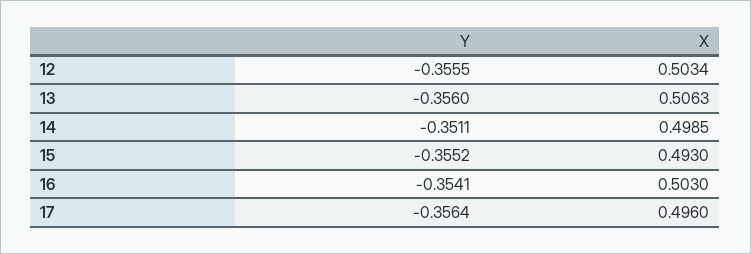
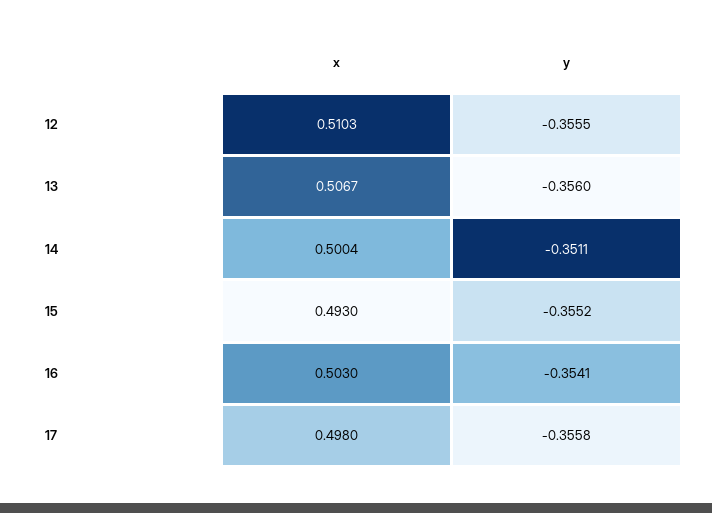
X, 12: 0.5034 -> 0.5103
X, 13: 0.5063 -> 0.5067
X, 14: 0.4985 -> 0.5004
Y, 17: -0.3564 -> -0.3558
X, 17: 0.496 -> 0.498

